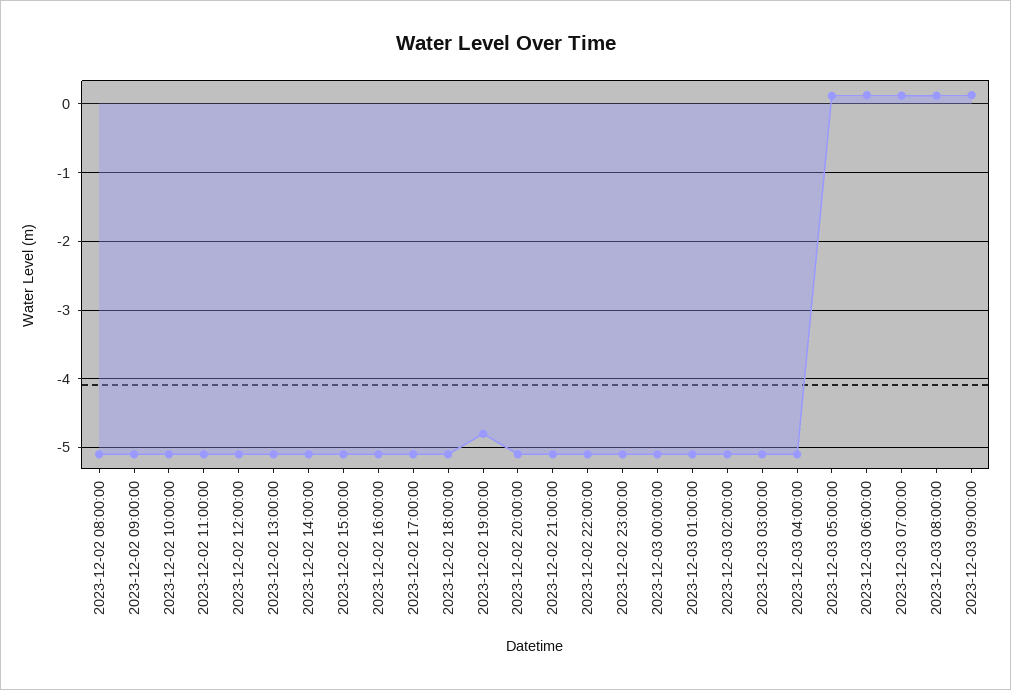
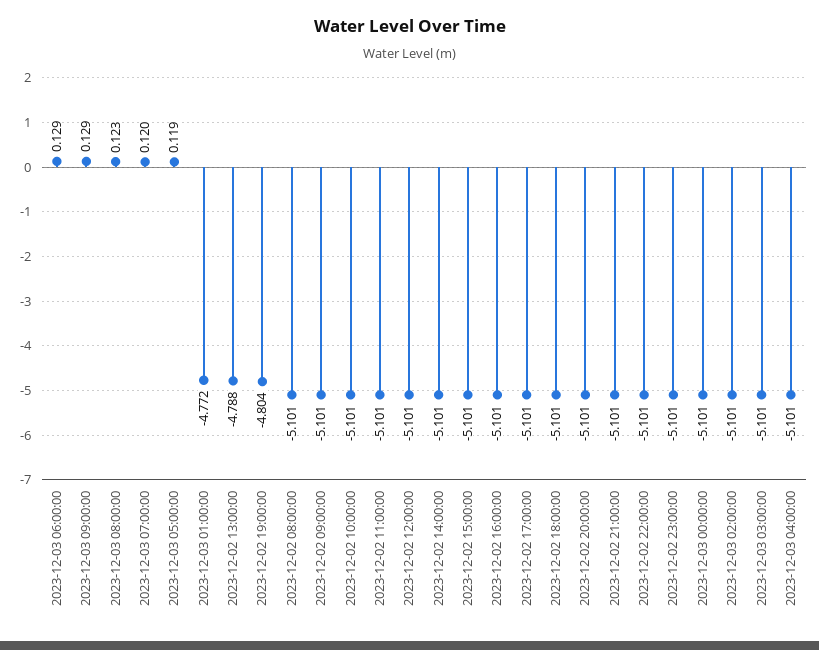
2023-12-02 13:00:00: -5.1 -> -4.788
2023-12-03 01:00:00: -5.1 -> -4.772

